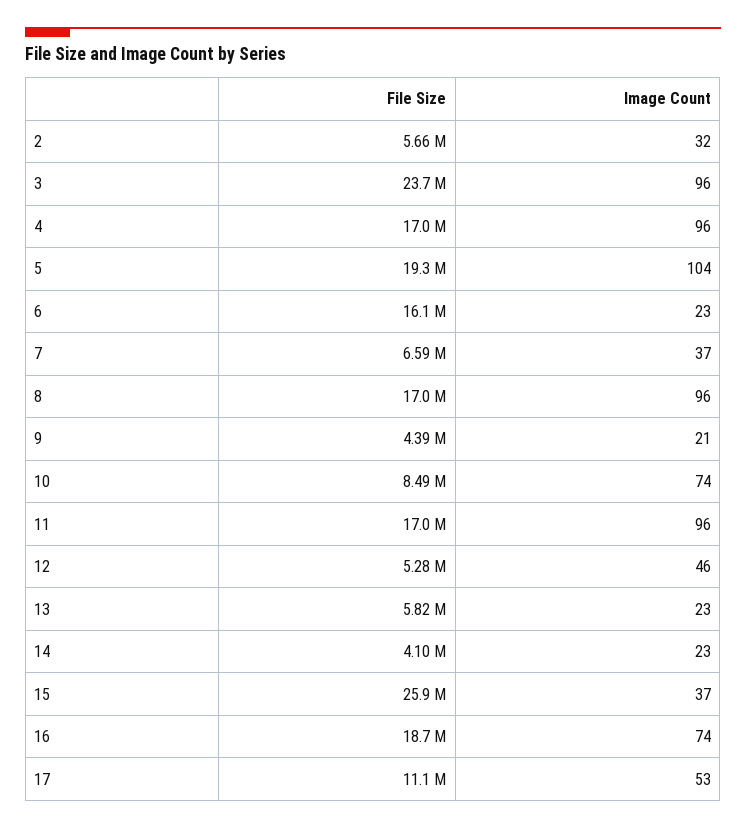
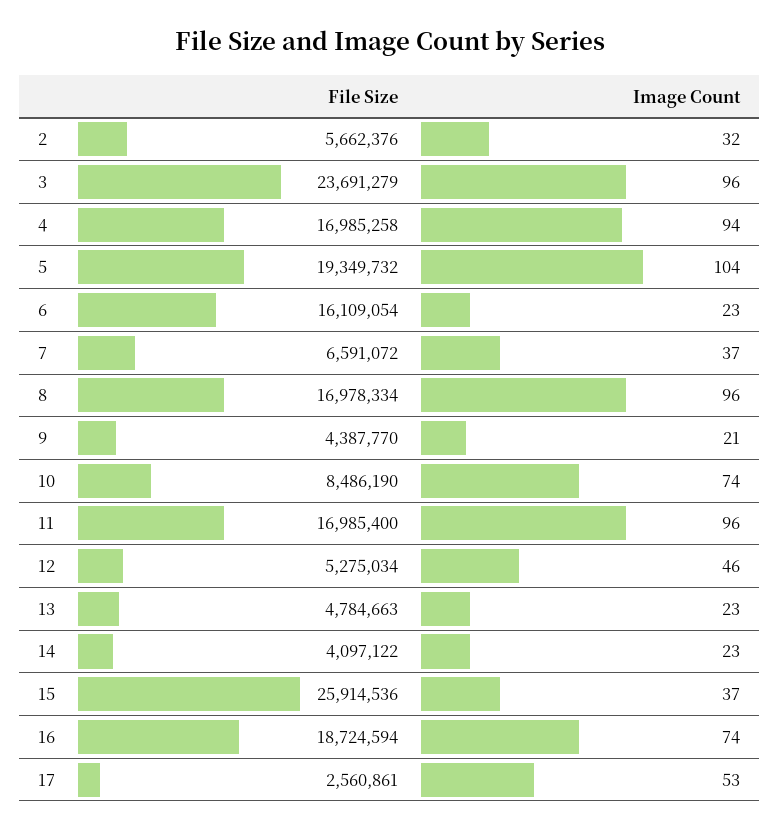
Image Count, 4: 96 -> 94
File Size, 13: 5820000 -> 4784663
File Size, 17: 11100000 -> 2560861

